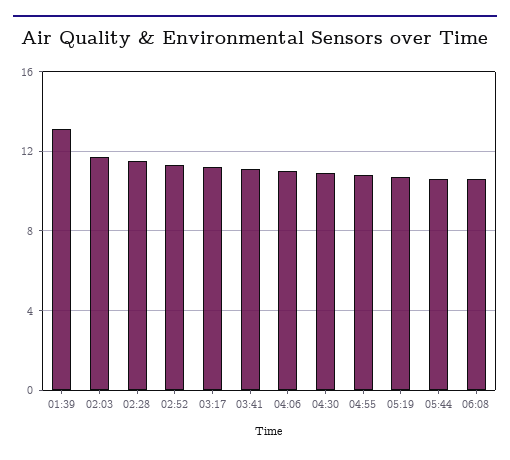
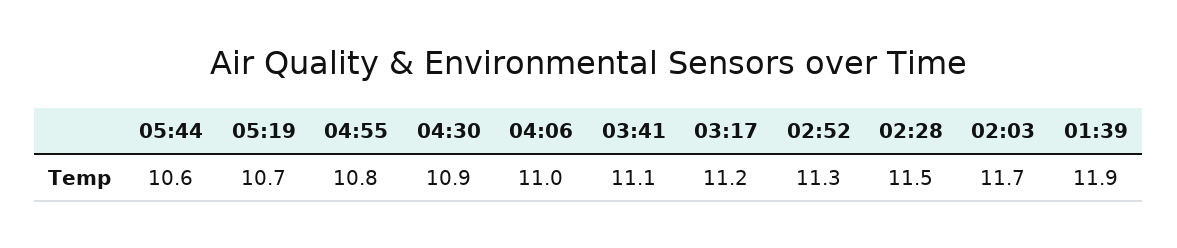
01:39: 13 -> 11.9
06:08: 10.5 -> none

